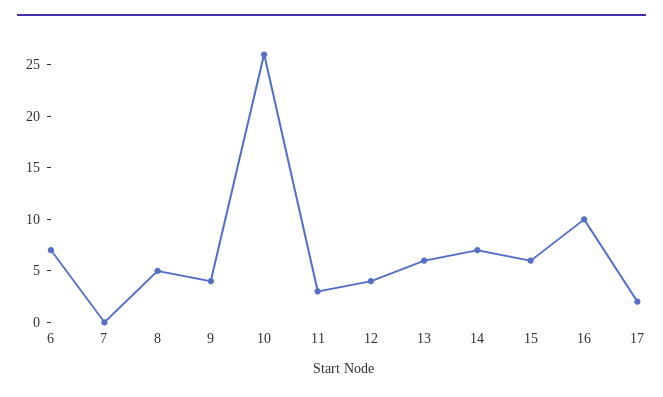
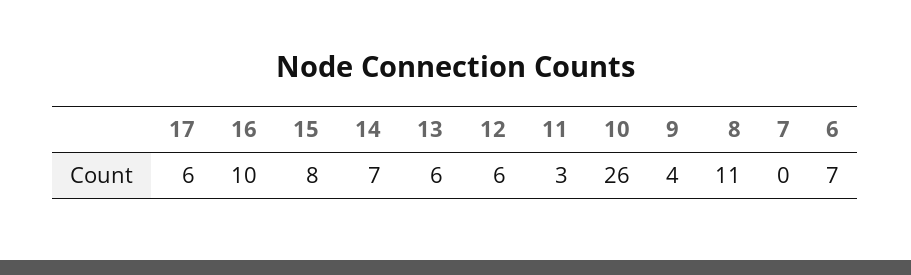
8: 5 -> 11
12: 4 -> 6
15: 6 -> 8
17: 2 -> 6

